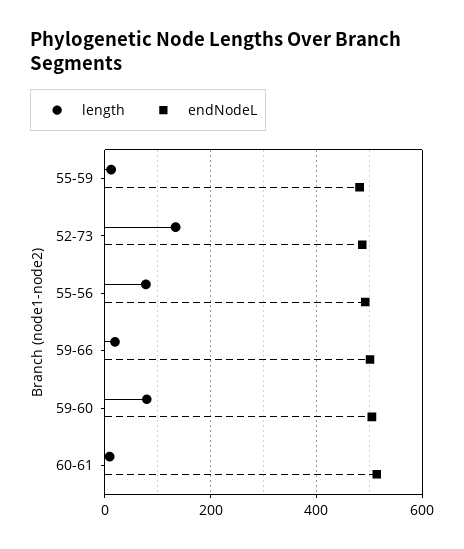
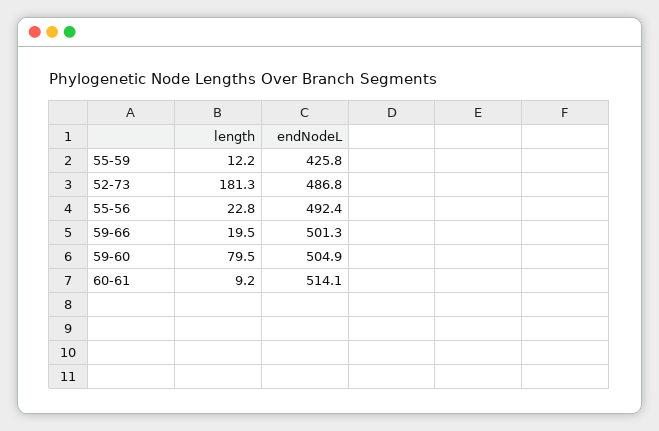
endNodeL, 55-59: 480 -> 425.8
length, 52-73: 140 -> 181.3
length, 55-56: 80 -> 22.8

